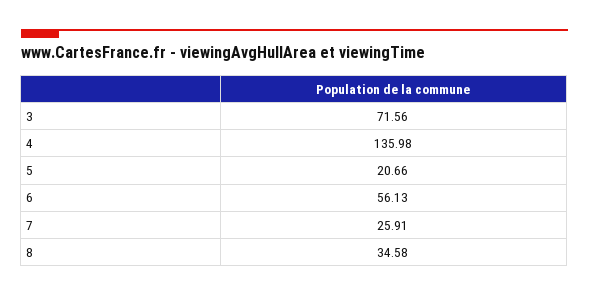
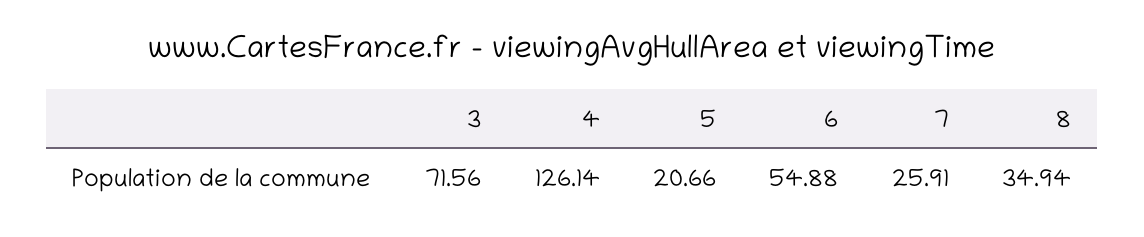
4: 135.98 -> 126.14
6: 56.13 -> 54.88
8: 34.58 -> 34.94

